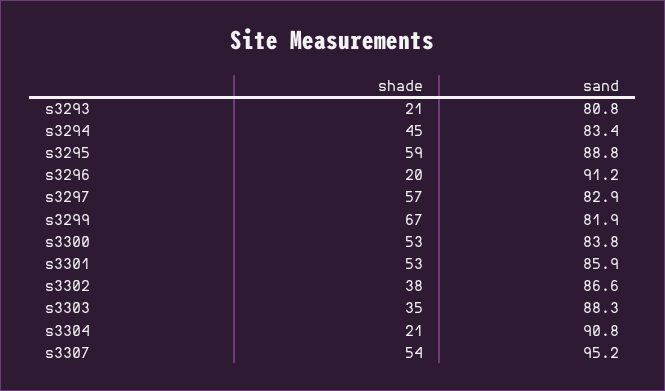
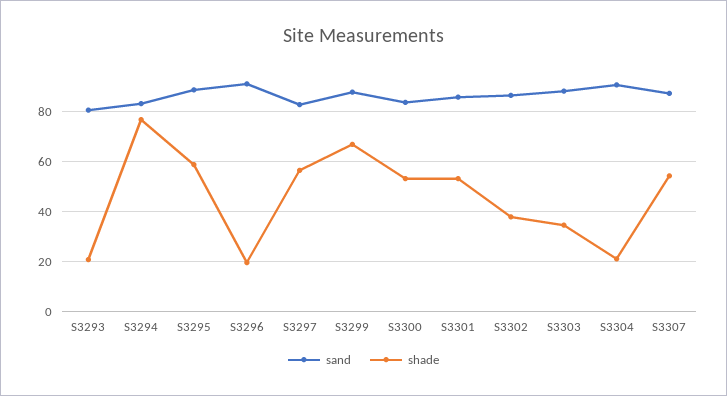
shade, s3294: 45 -> 77.5
sand, s3299: 81.9 -> 87.5
sand, s3307: 95.2 -> 87.5

